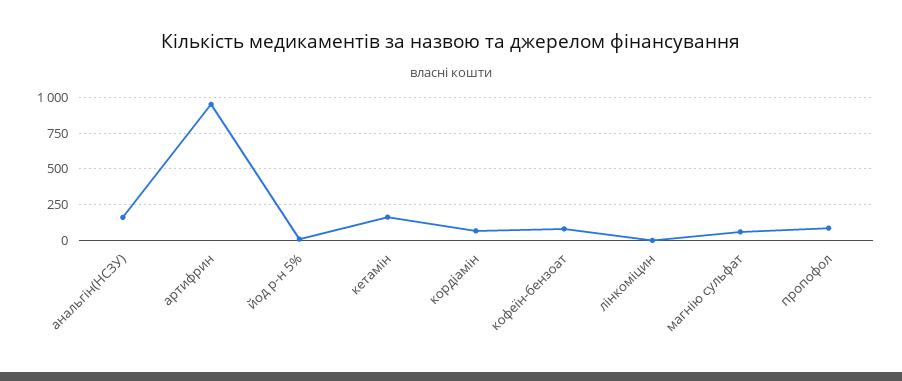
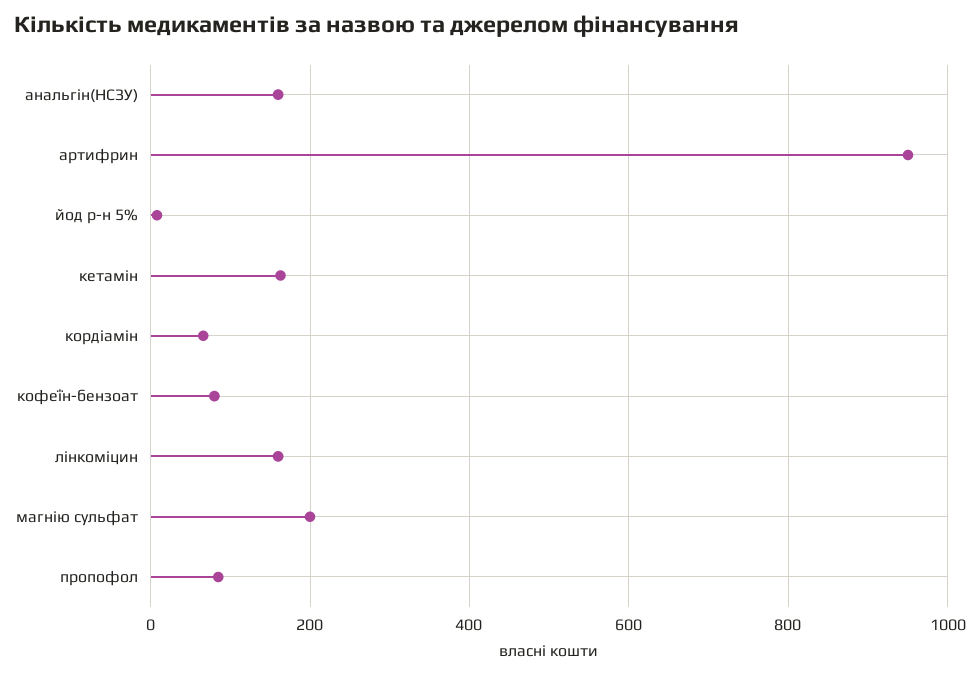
лінкоміцин: 0 -> 160
магнію сульфат: 50 -> 200

